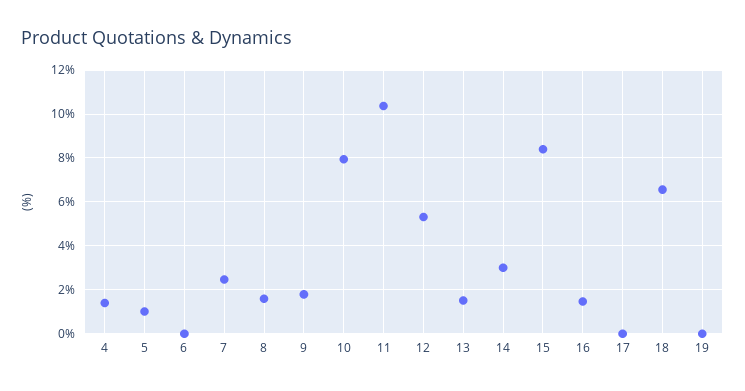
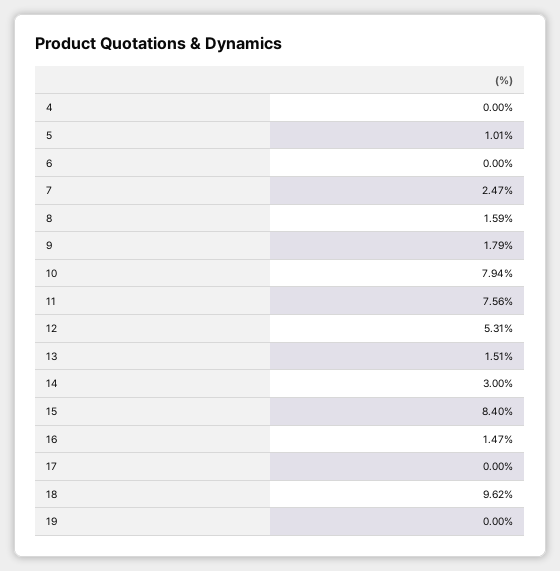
4: 1.5 -> 0
11: 10.5 -> 7.56
18: 6.5 -> 9.62

